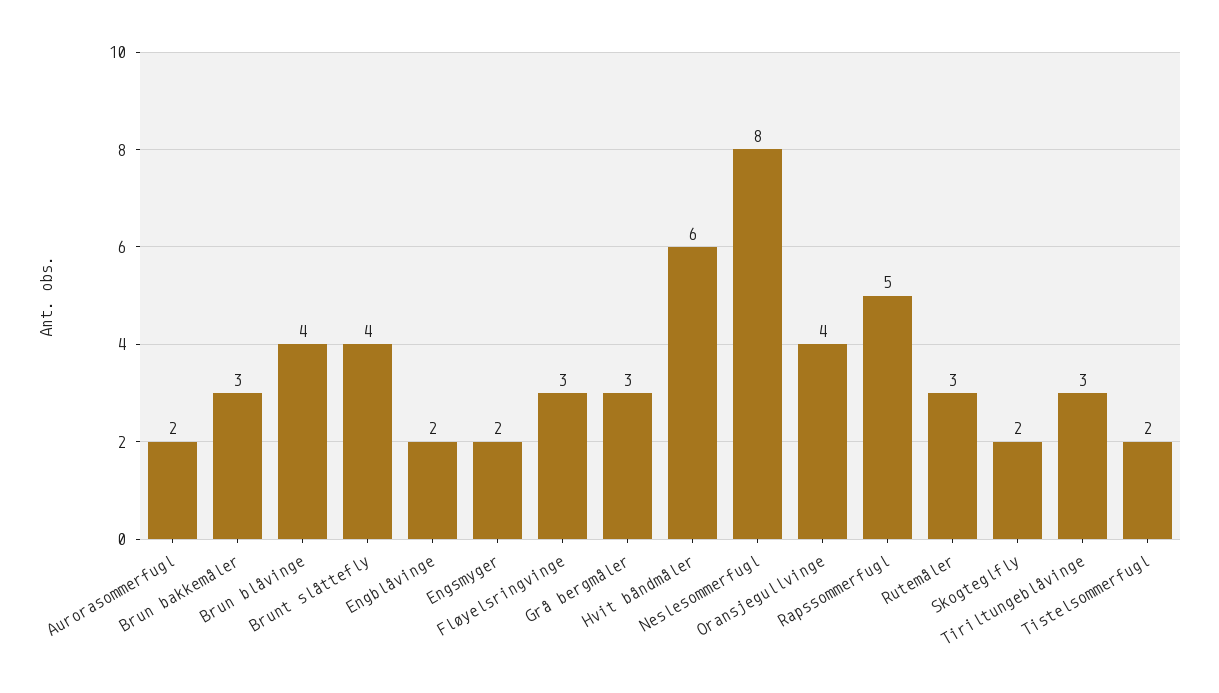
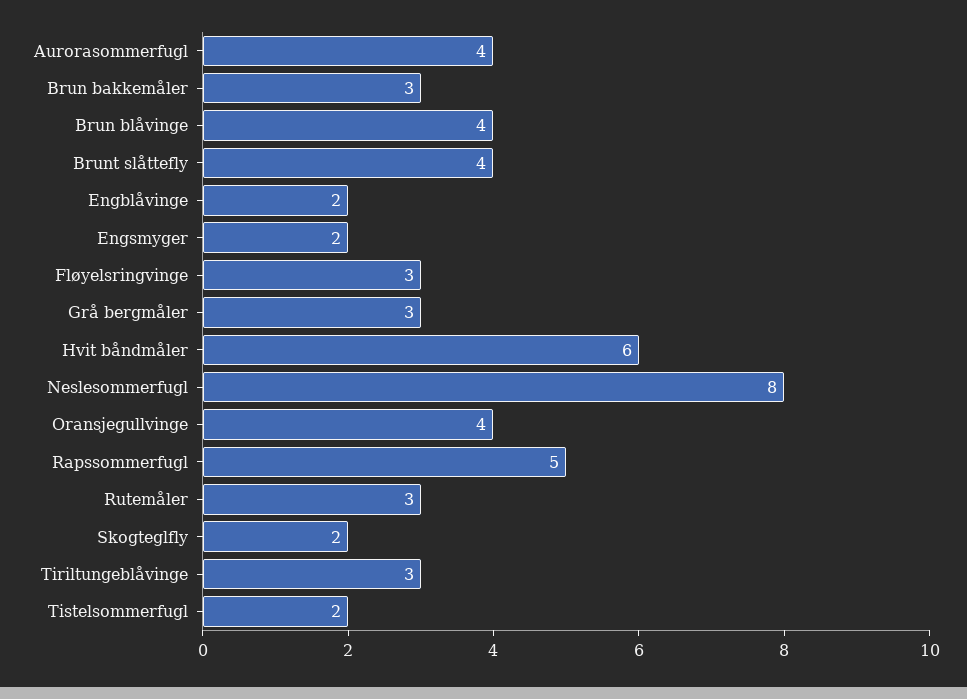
Aurorasommerfugl: 2 -> 4

